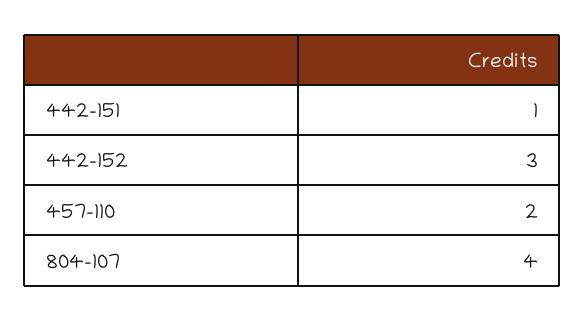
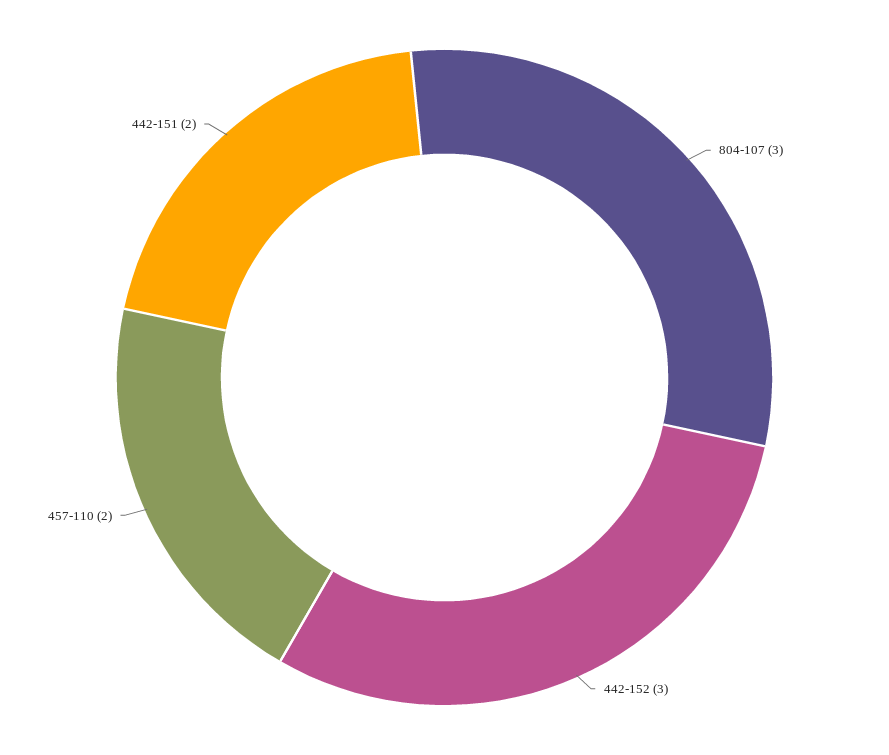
442-151: 1 -> 2
804-107: 4 -> 3

